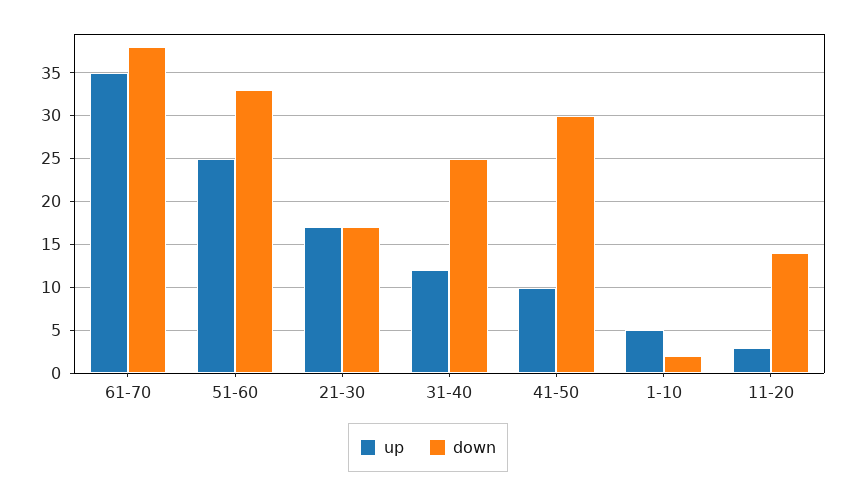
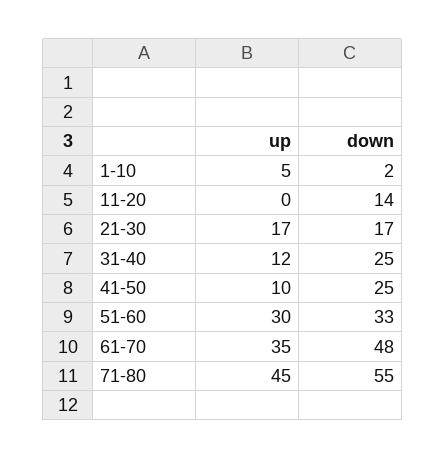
down, 61-70: 38 -> 48
up, 51-60: 25 -> 30
down, 41-50: 30 -> 25
up, 11-20: 3 -> 0
up, 71-80: none -> 45
down, 71-80: none -> 55

